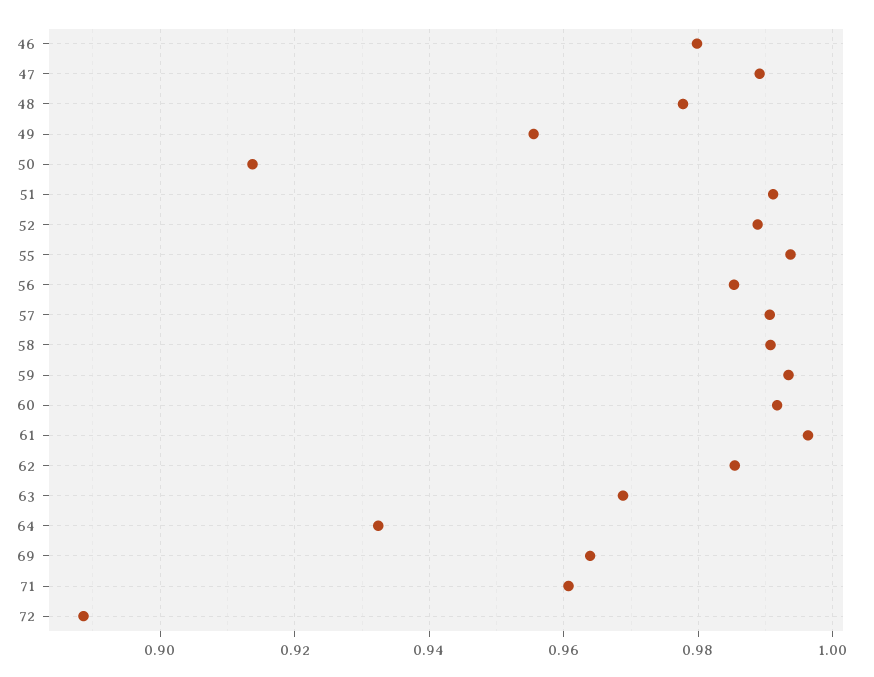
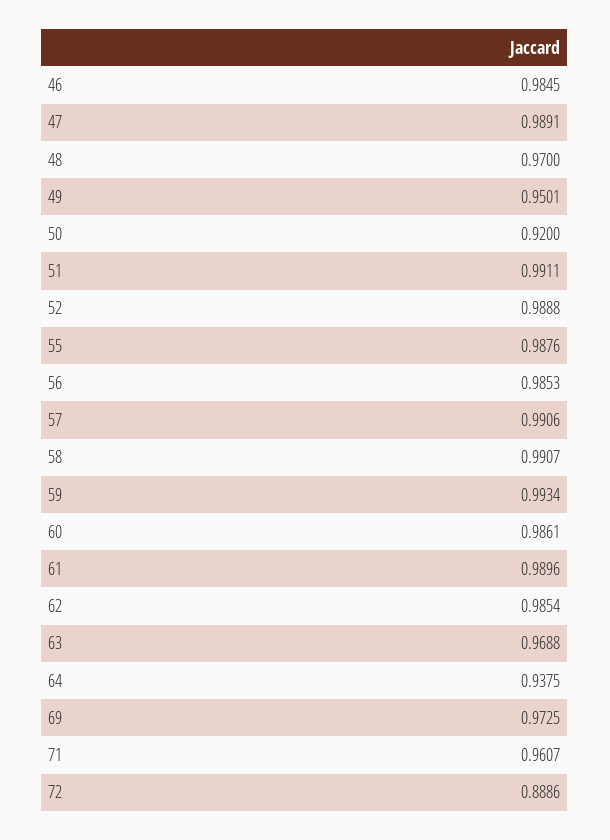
46: 0.98 -> 0.9845
48: 0.978 -> 0.97
49: 0.956 -> 0.9501
50: 0.914 -> 0.92
55: 0.994 -> 0.9876
60: 0.992 -> 0.9861
61: 0.996 -> 0.9896
64: 0.932 -> 0.9375
69: 0.964 -> 0.9725

